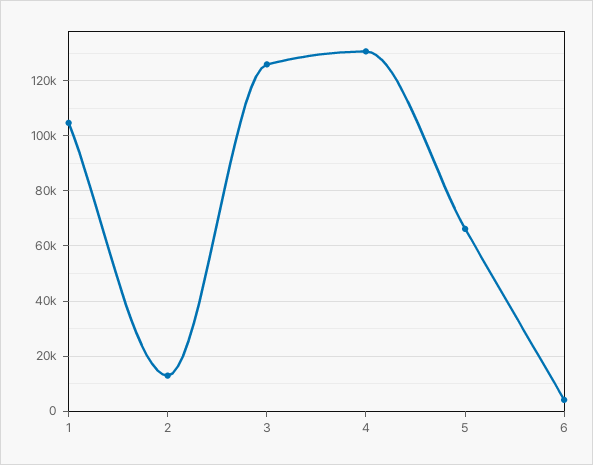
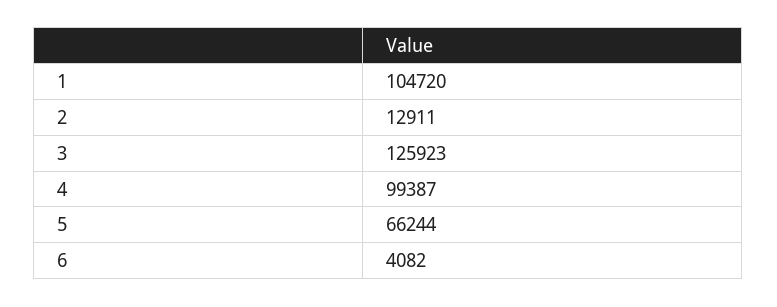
4: 130000 -> 99387

